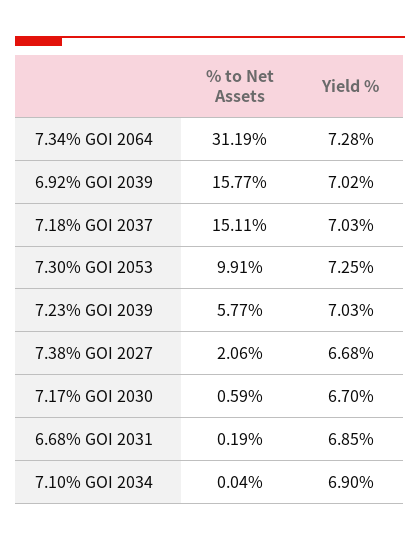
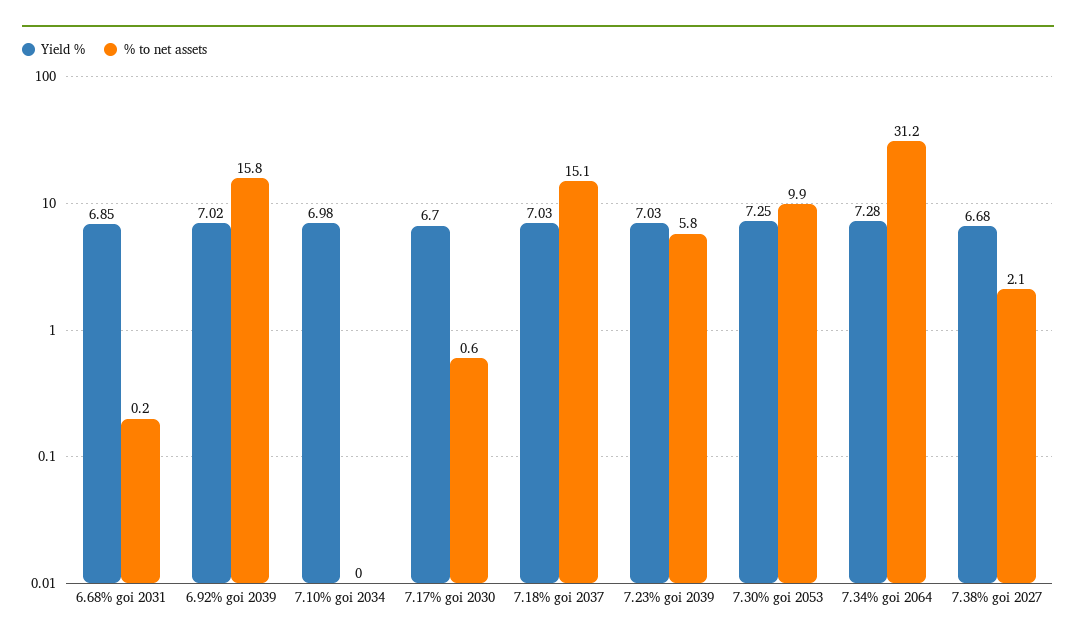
Yield %, 7.10% GOI 2034: 6.9 -> 6.98

